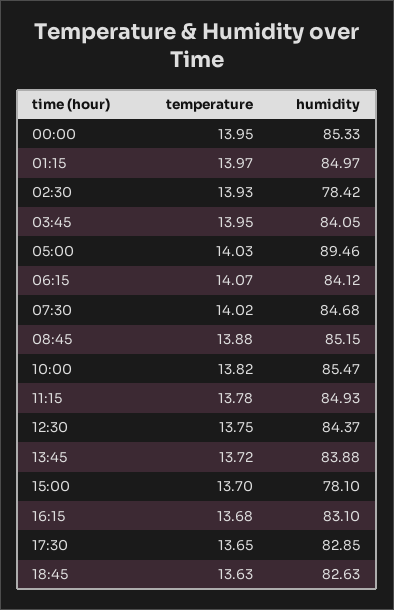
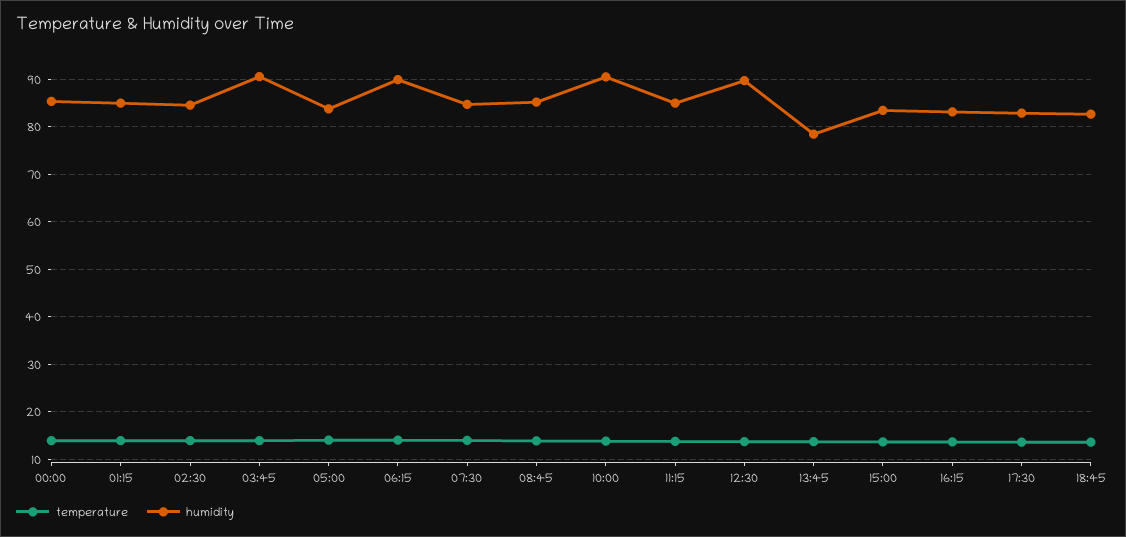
humidity, 02:30: 78.42 -> 84
humidity, 03:45: 84.05 -> 90
humidity, 05:00: 89.46 -> 84
humidity, 06:15: 84.12 -> 90
humidity, 10:00: 85.47 -> 90
humidity, 12:30: 84.37 -> 90
humidity, 13:45: 83.88 -> 78
humidity, 15:00: 78.1 -> 84

